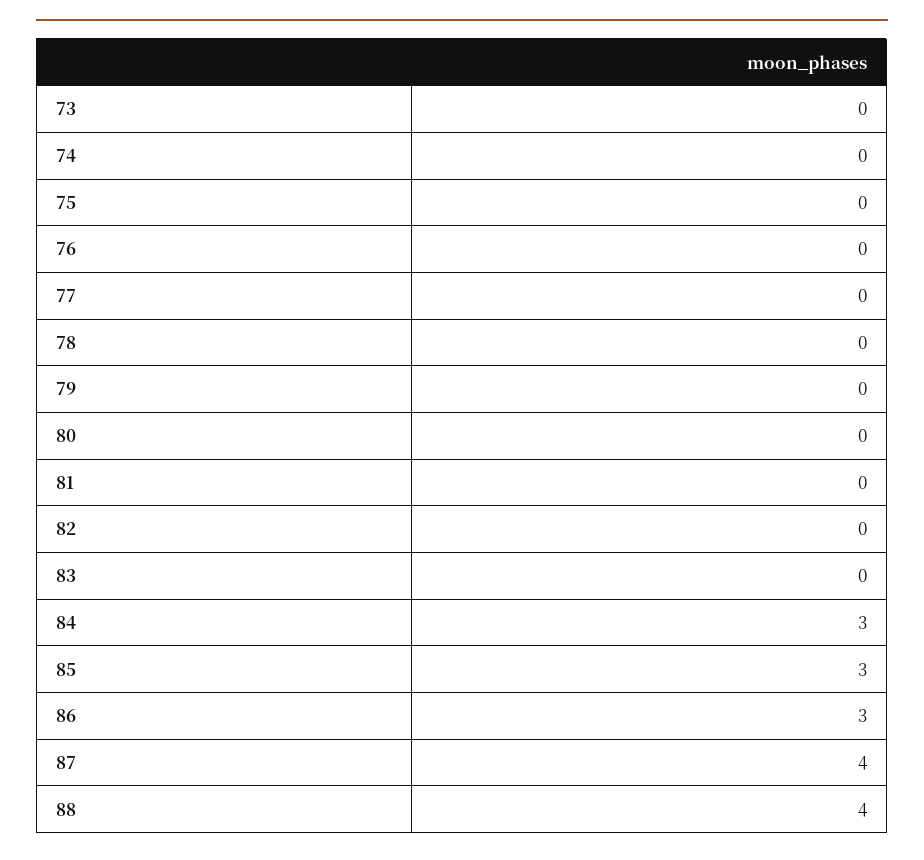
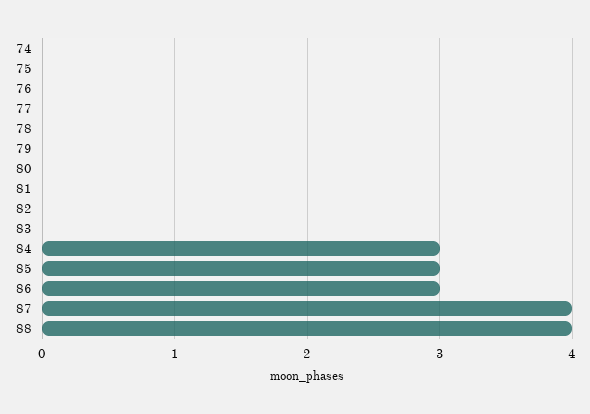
73: 0 -> none

